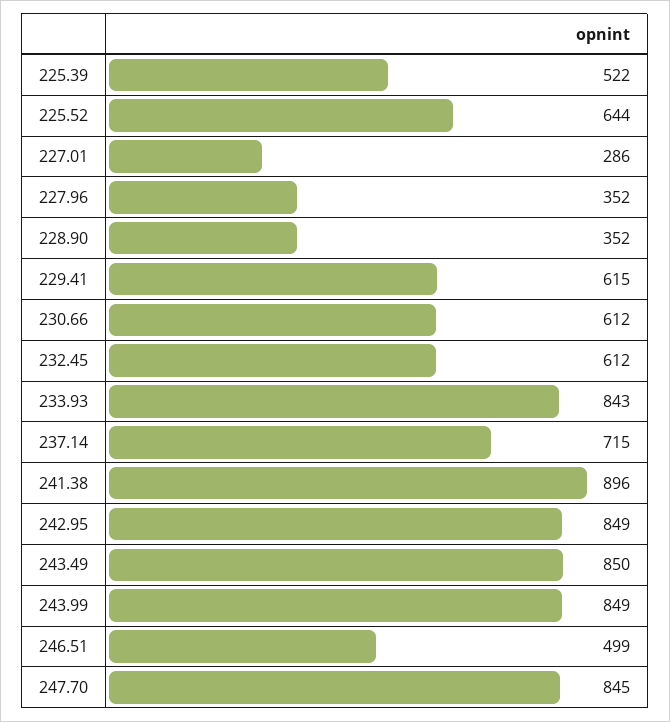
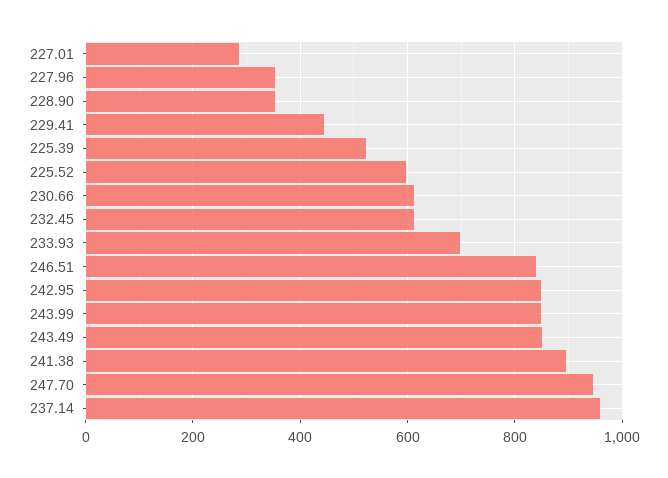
225.52: 644 -> 600
229.41: 615 -> 440
233.93: 843 -> 700
237.14: 715 -> 960
246.51: 499 -> 840
247.70: 845 -> 940

